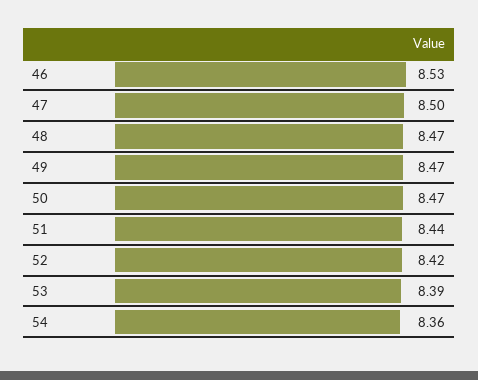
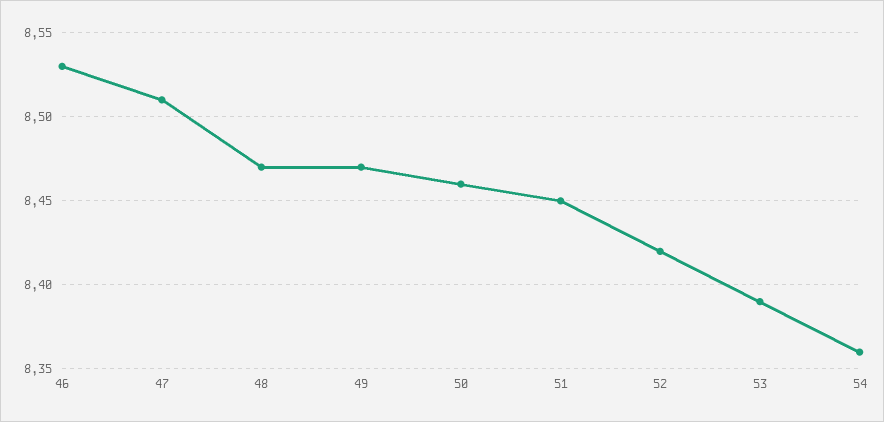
47: 8.5 -> 8.51
50: 8.47 -> 8.46
51: 8.44 -> 8.45

